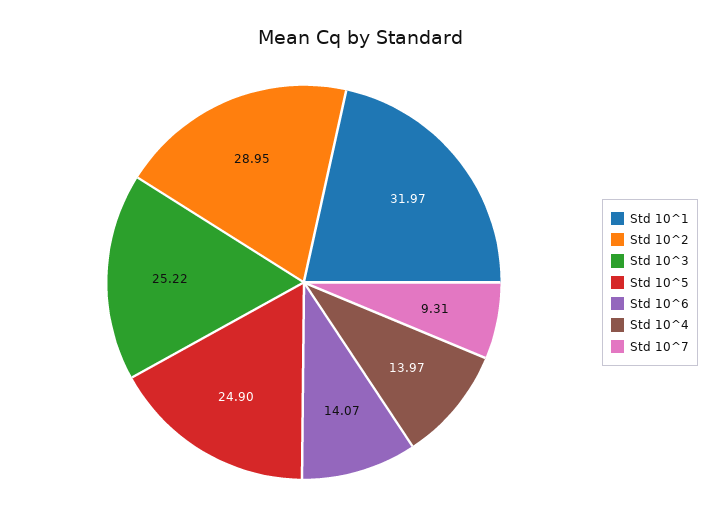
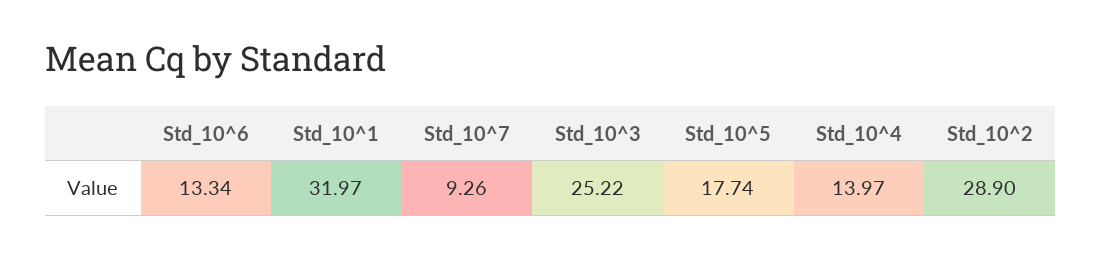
Std 10^2: 28.95 -> 28.9
Std 10^5: 24.9 -> 17.74
Std 10^6: 14.07 -> 13.34
Std 10^7: 9.31 -> 9.26

